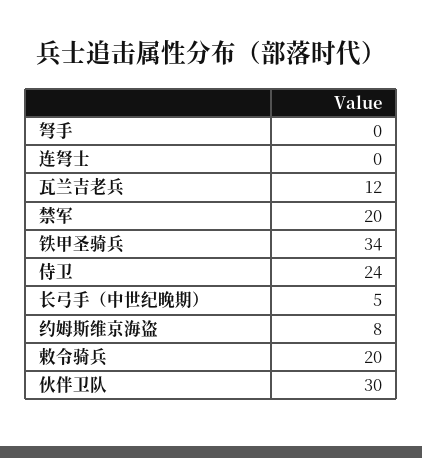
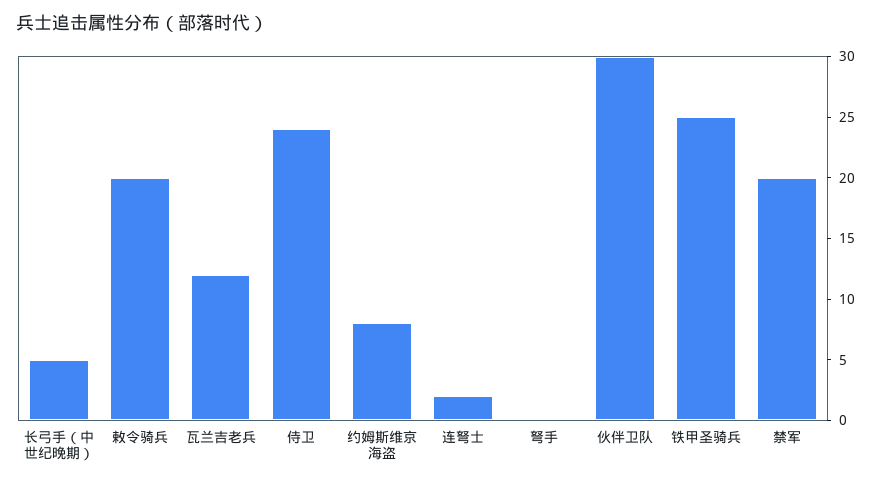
连弩士: 0 -> 2
铁甲圣骑兵: 34 -> 25

